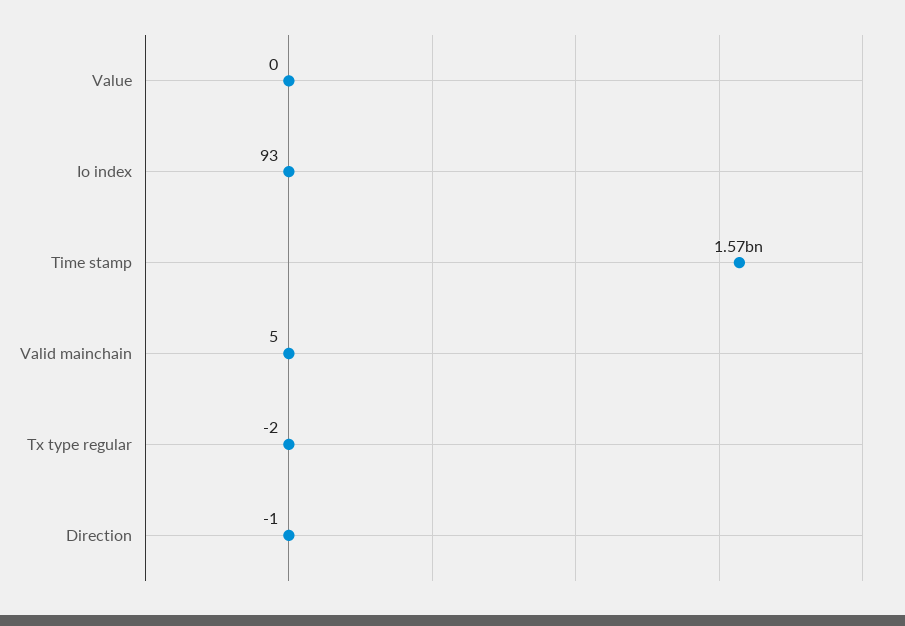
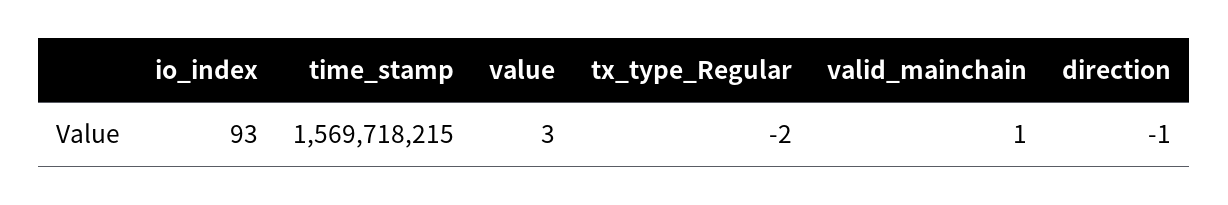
Value: 0 -> 3
Valid mainchain: 5 -> 1

